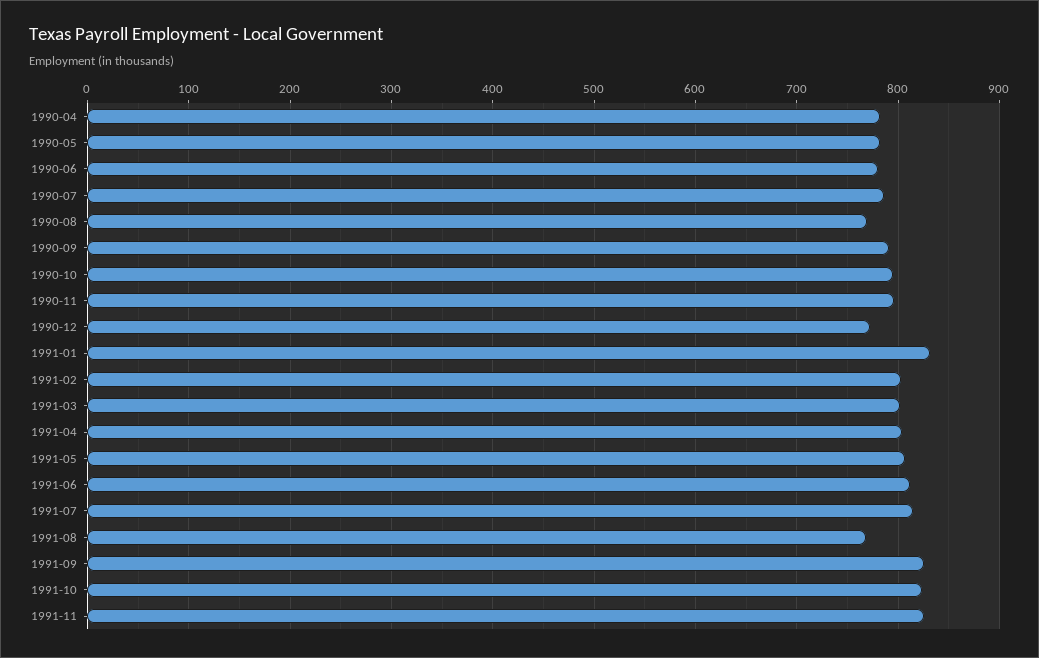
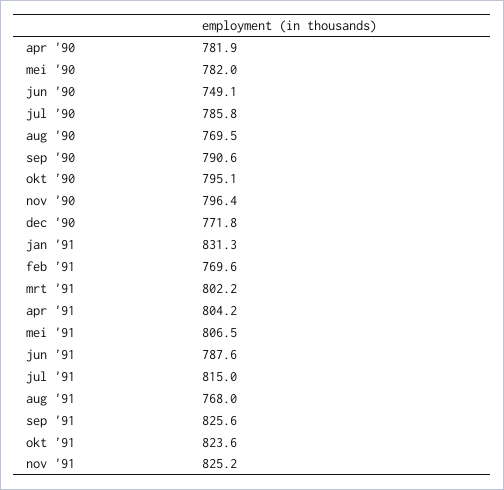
1990-06: 780 -> 749.1
1991-02: 800 -> 769.6
1991-06: 810 -> 787.6

